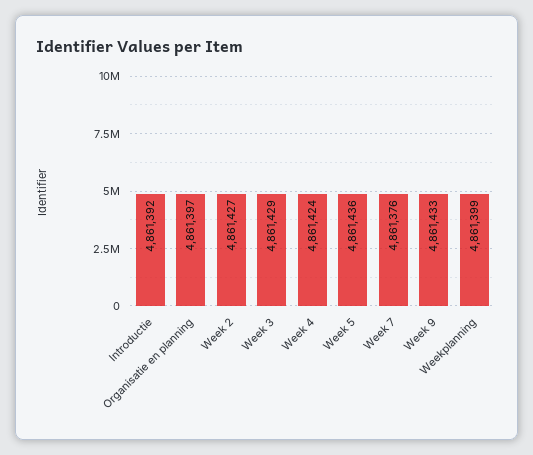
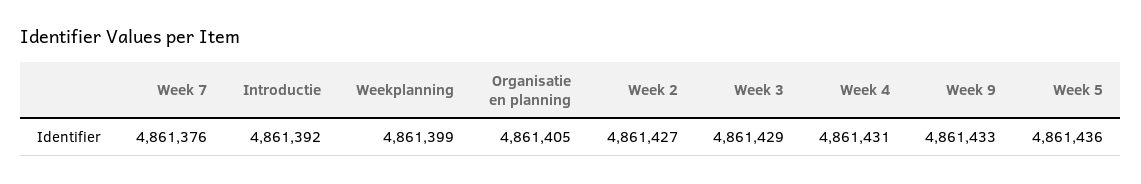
Organisatie en planning: 4861397 -> 4861405
Week 4: 4861424 -> 4861431

